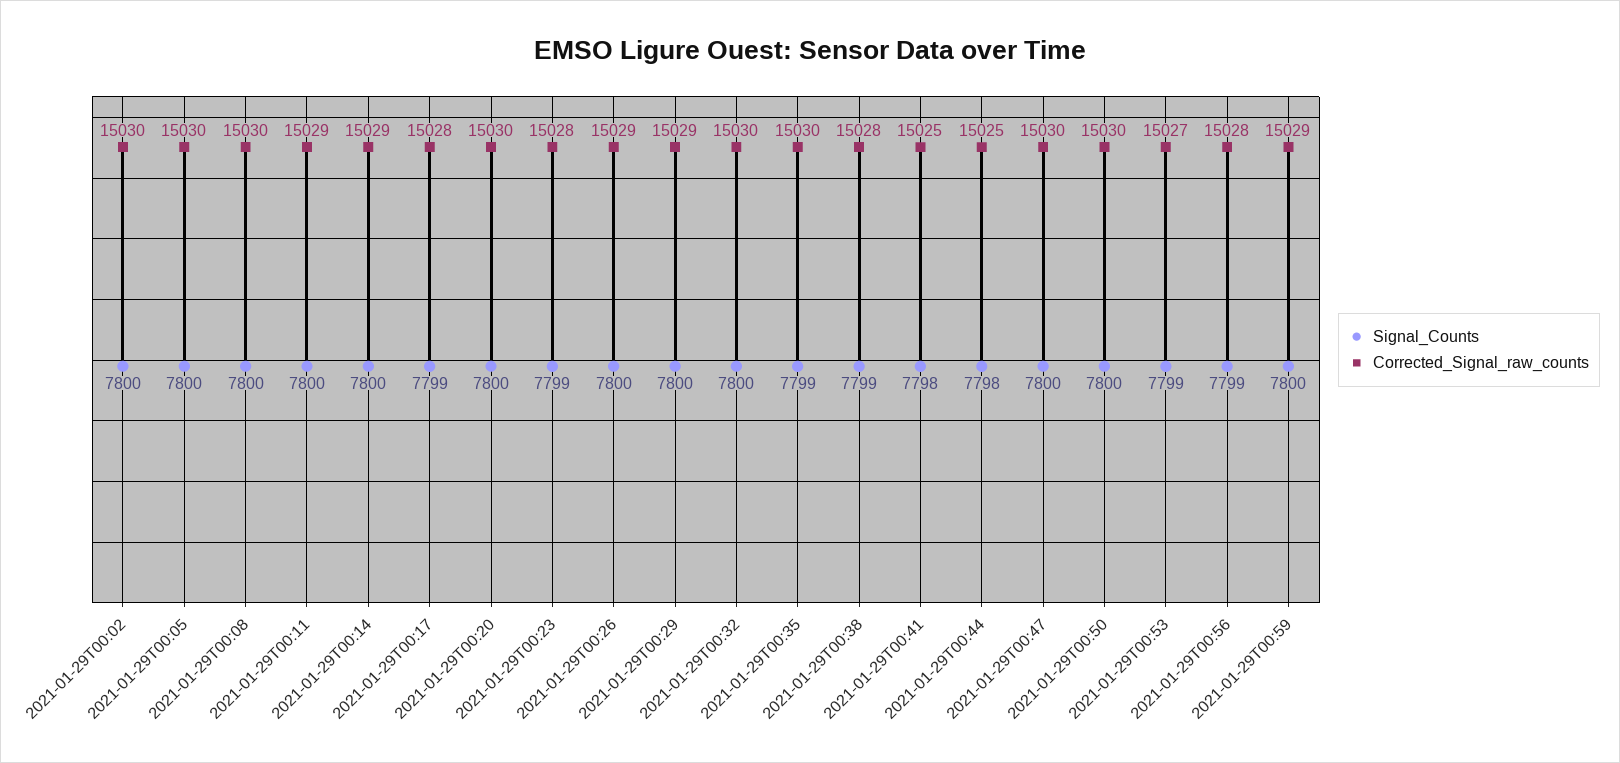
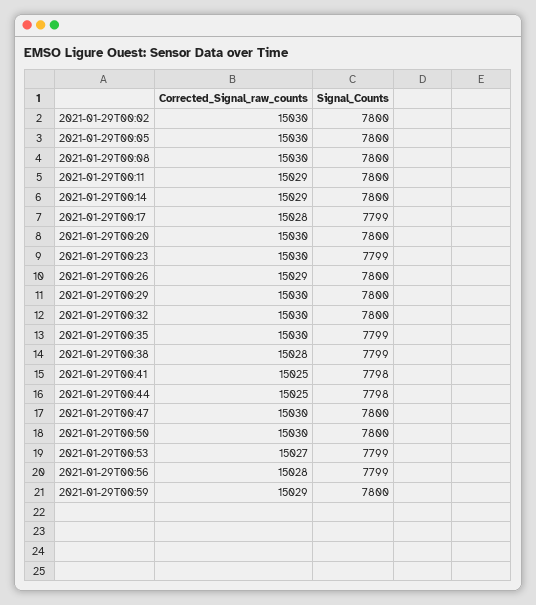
Corrected_Signal_raw_counts, 2021-01-29T00:23: 15028 -> 15030
Corrected_Signal_raw_counts, 2021-01-29T00:29: 15029 -> 15030

